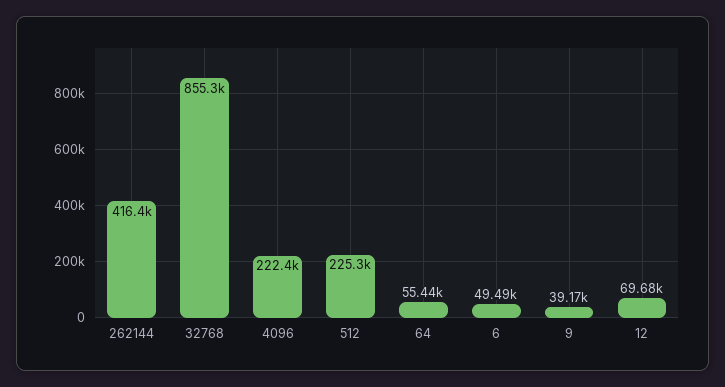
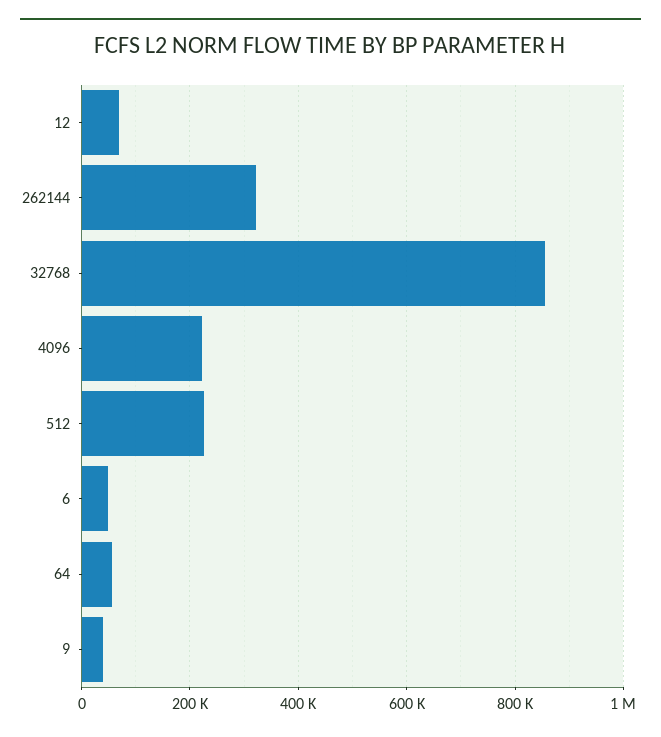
262144: 416400 -> 320000

